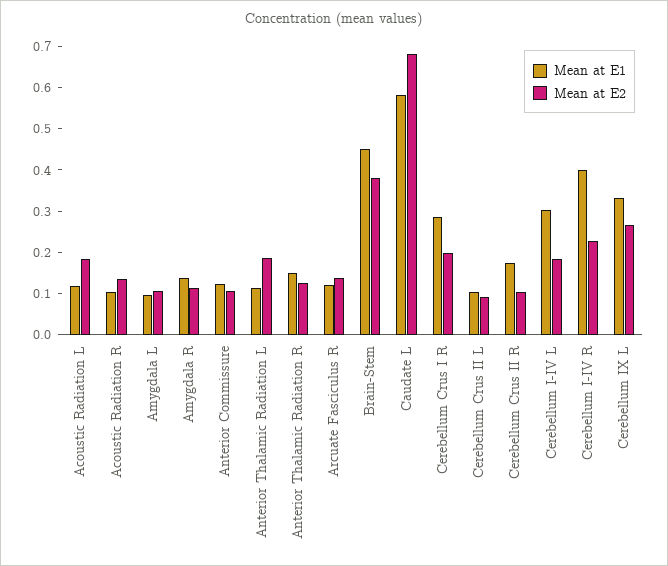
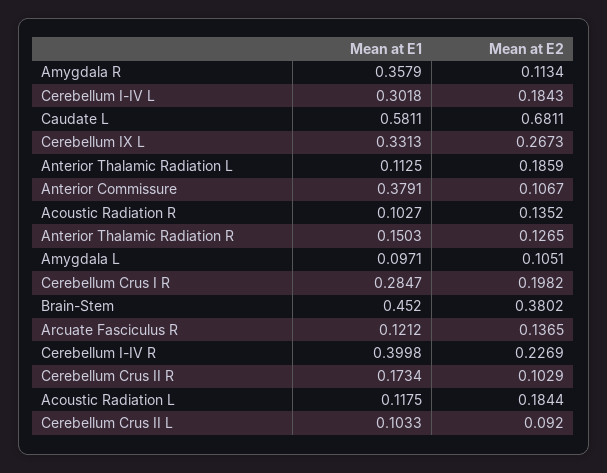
Mean at E1, Amygdala R: 0.14 -> 0.3579
Mean at E1, Anterior Commissure: 0.12 -> 0.3791

